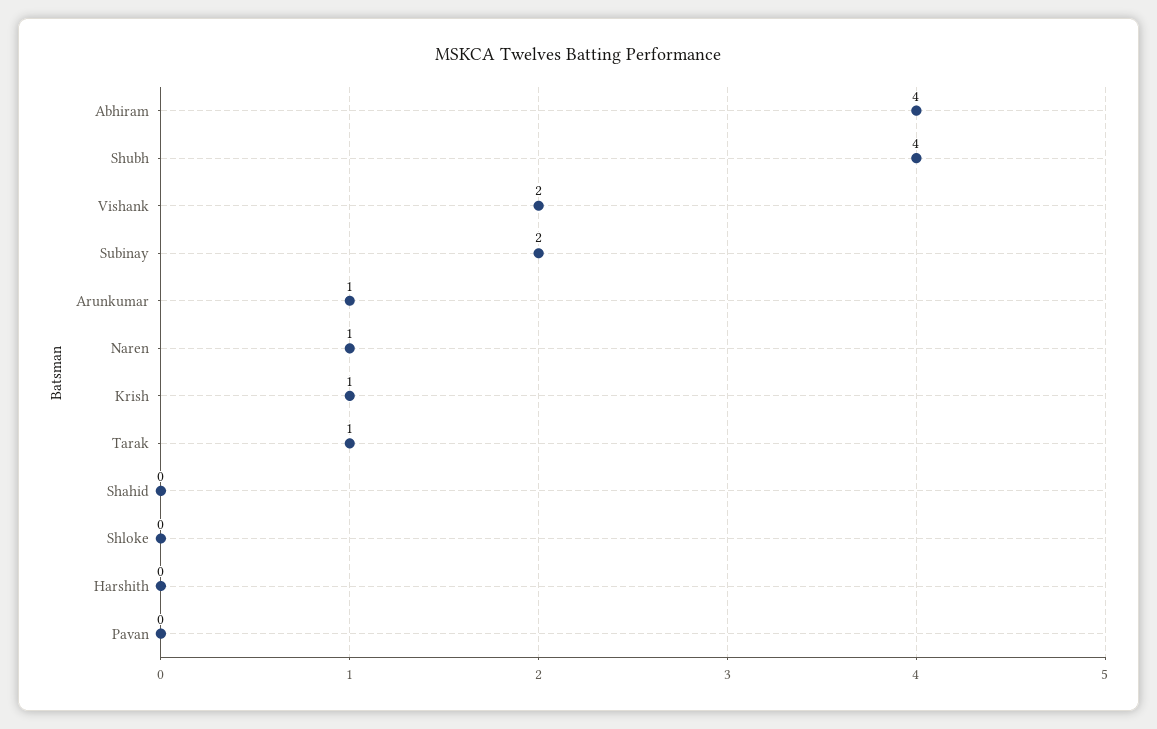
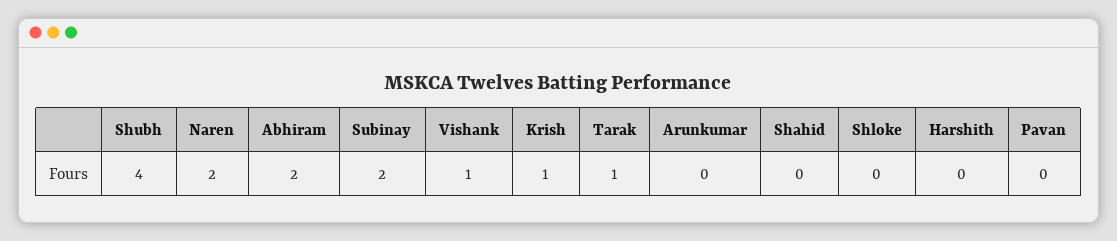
Abhiram: 4 -> 2
Vishank: 2 -> 1
Arunkumar: 1 -> 0
Naren: 1 -> 2

